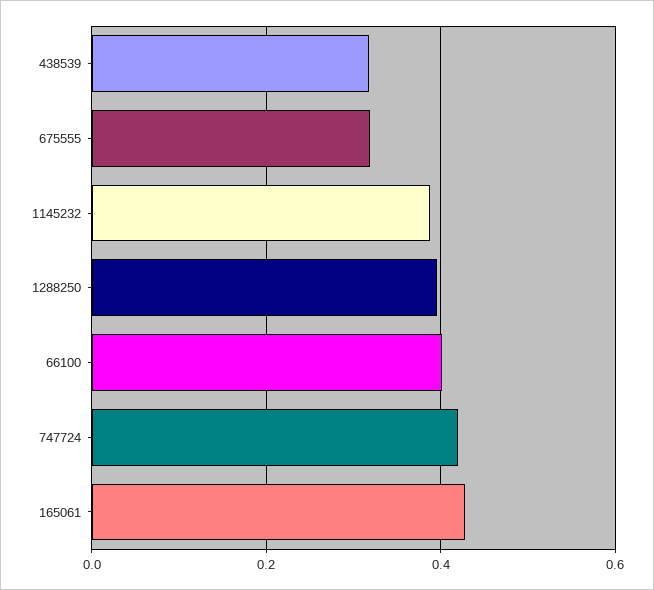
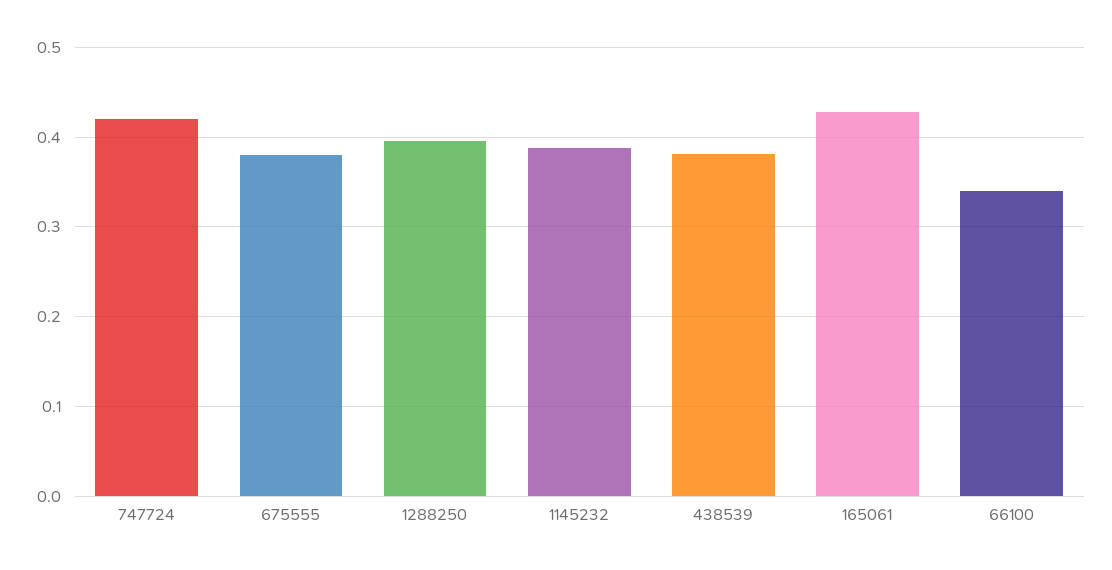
438539: 0.32 -> 0.38
675555: 0.32 -> 0.38
66100: 0.4 -> 0.34

